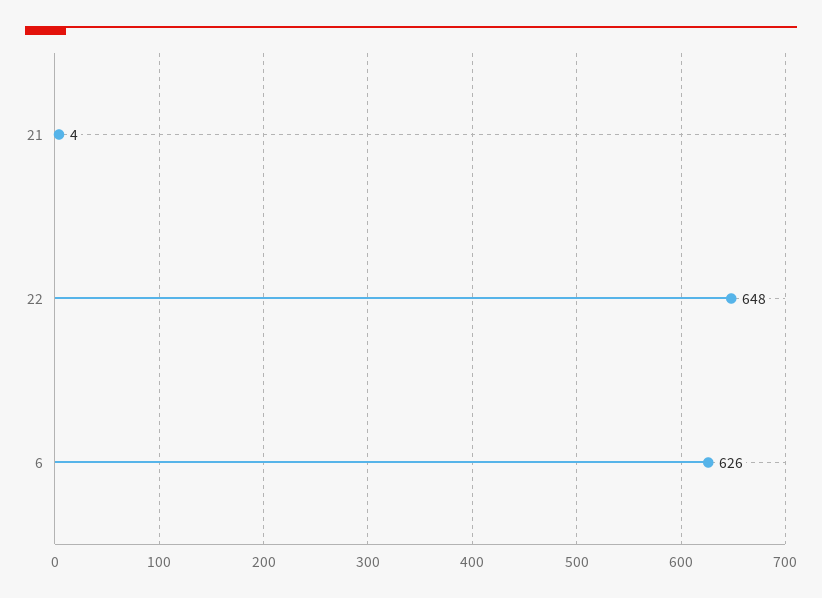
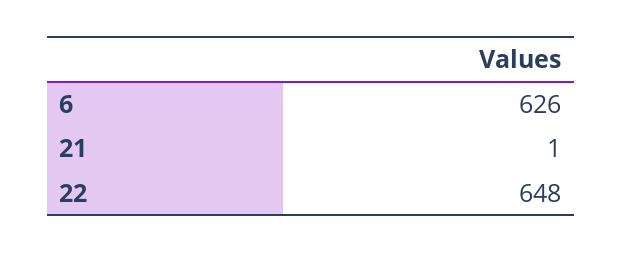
21: 4 -> 1

